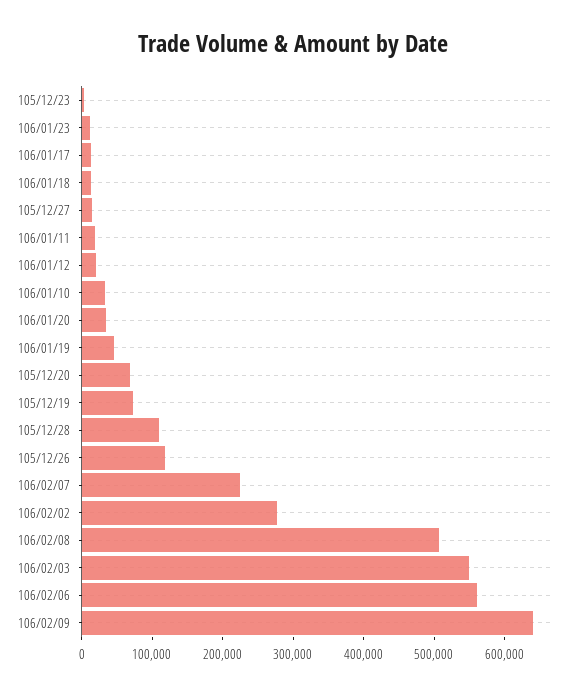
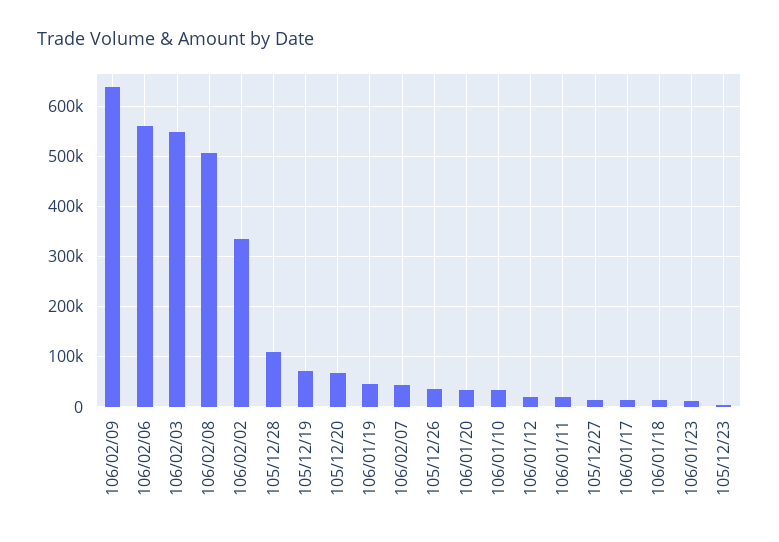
105/12/26: 120000 -> 40000
106/02/07: 220000 -> 40000
106/02/02: 280000 -> 340000

